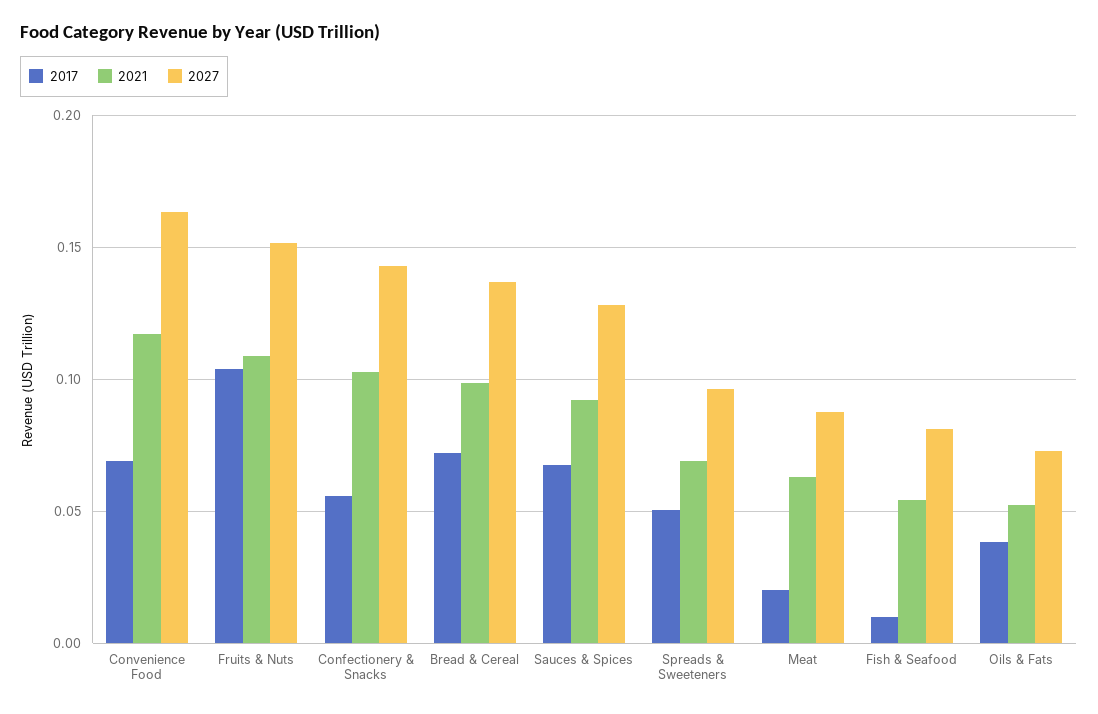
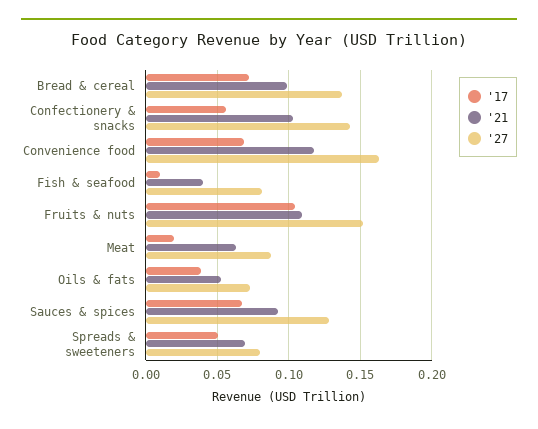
2027, Spreads & Sweeteners: 0.095 -> 0.08
2021, Fish & Seafood: 0.055 -> 0.04

